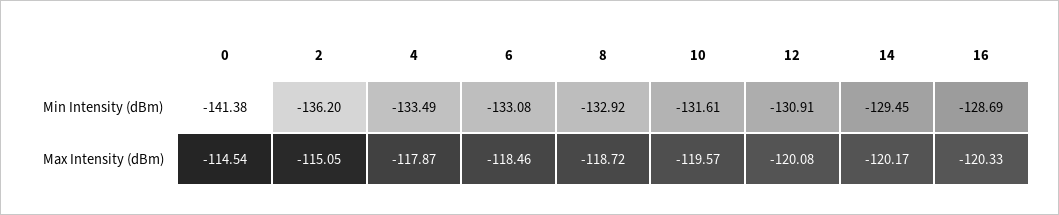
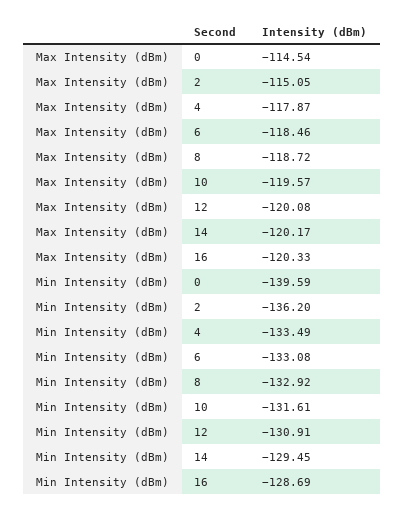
0, Min Intensity (dBm): -141.38 -> -139.59

